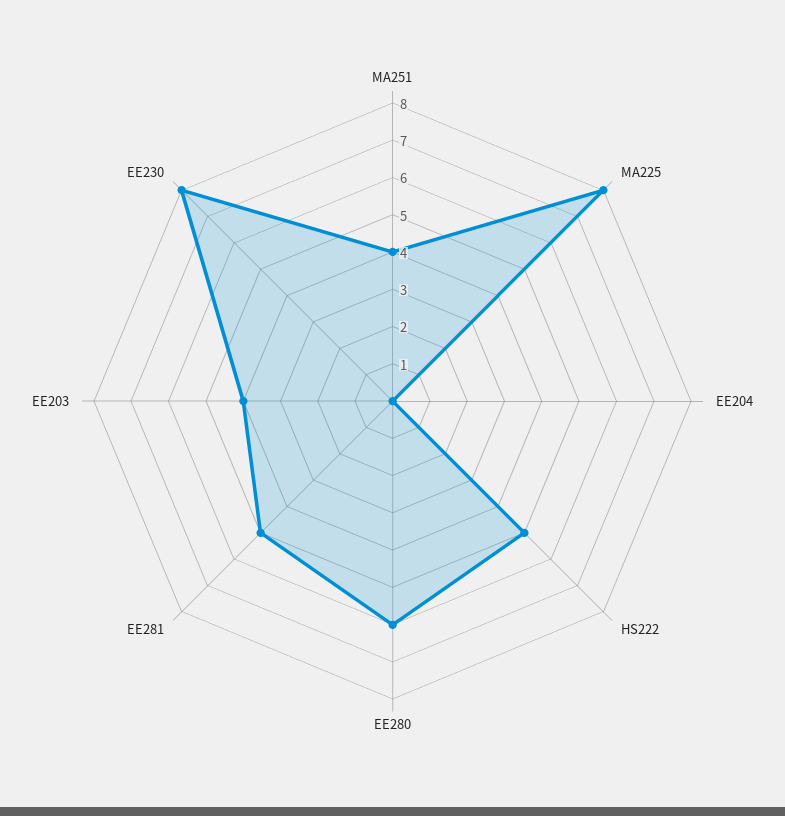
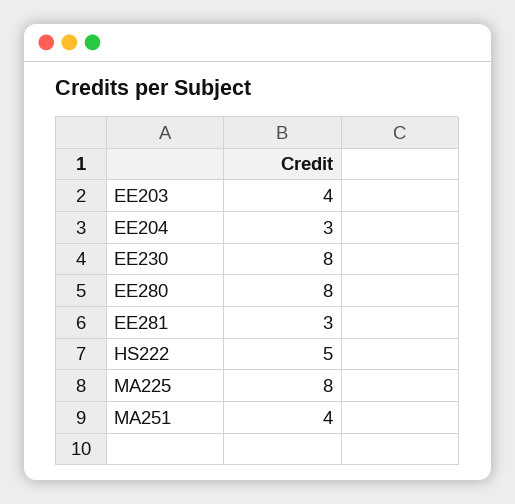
EE204: 0 -> 3
EE280: 6 -> 8
EE281: 5 -> 3

